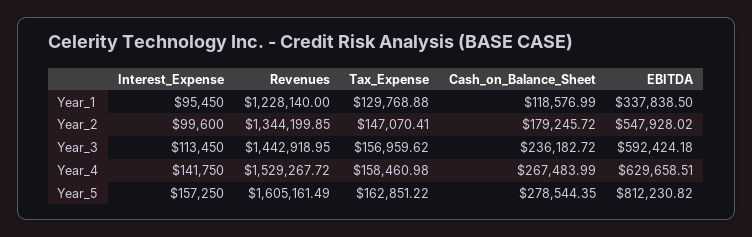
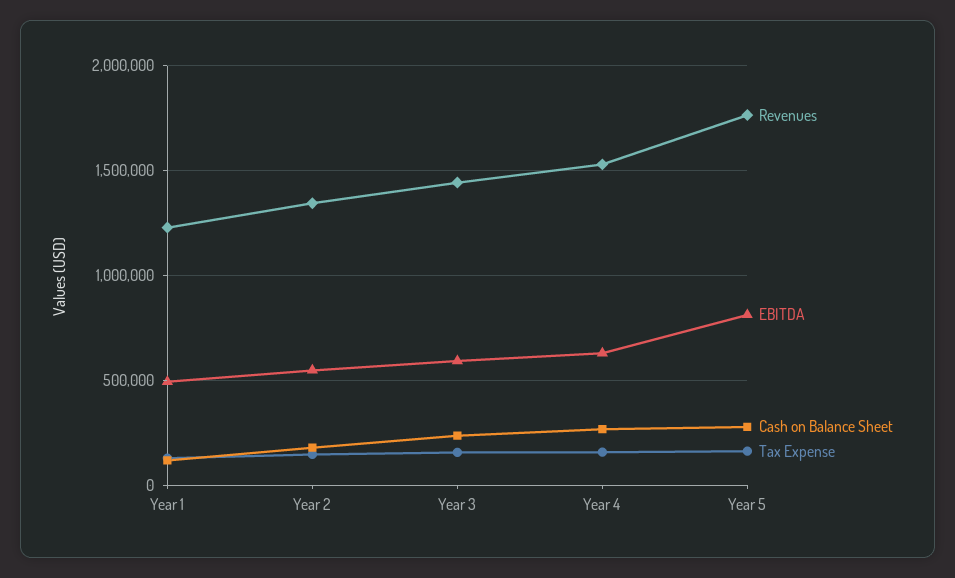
Interest_Expense, Year_1: 95450 -> none
EBITDA, Year_1: 337838.5 -> 500000
Interest_Expense, Year_2: 99600 -> none
Interest_Expense, Year_3: 113450 -> none
Interest_Expense, Year_4: 141750 -> none
Interest_Expense, Year_5: 157250 -> none
Revenues, Year_5: 1605161.49 -> 1750000

